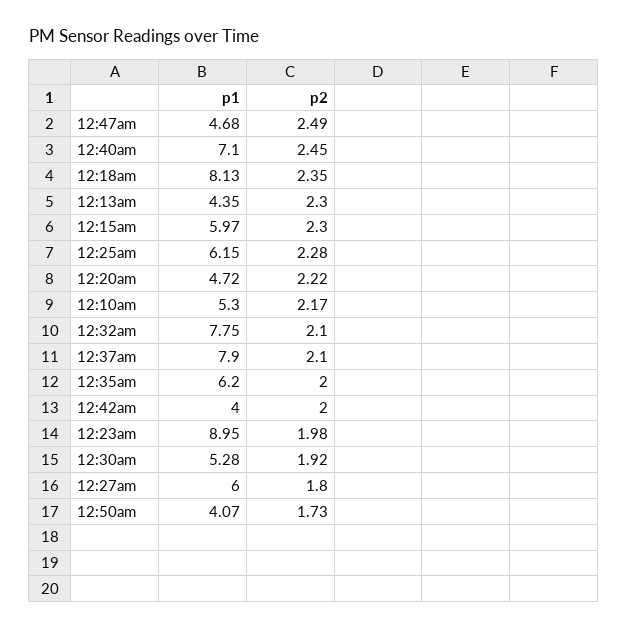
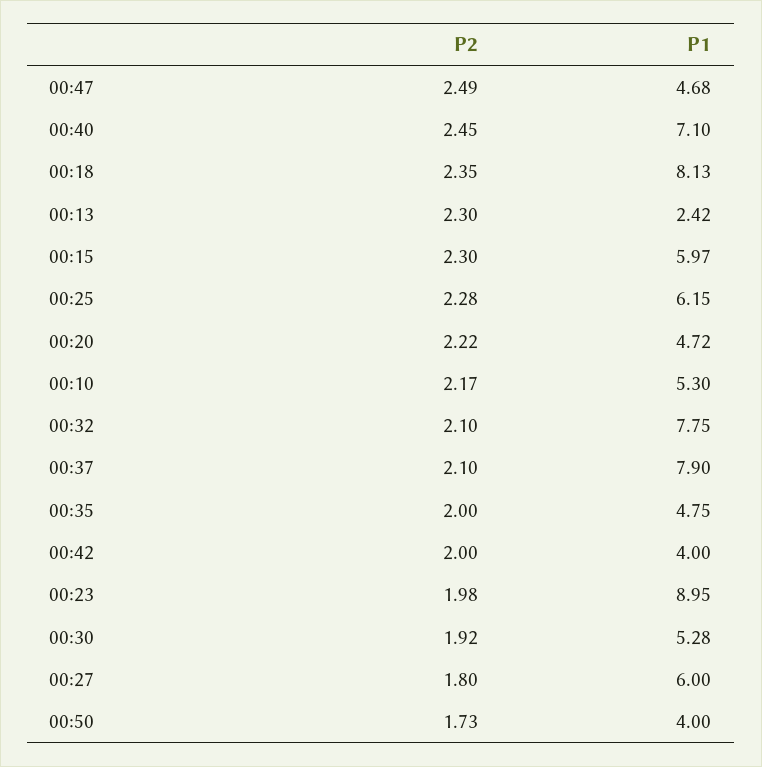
p1, 12:13am: 4.35 -> 2.42
p1, 12:35am: 6.2 -> 4.75
p1, 12:50am: 4.07 -> 4

